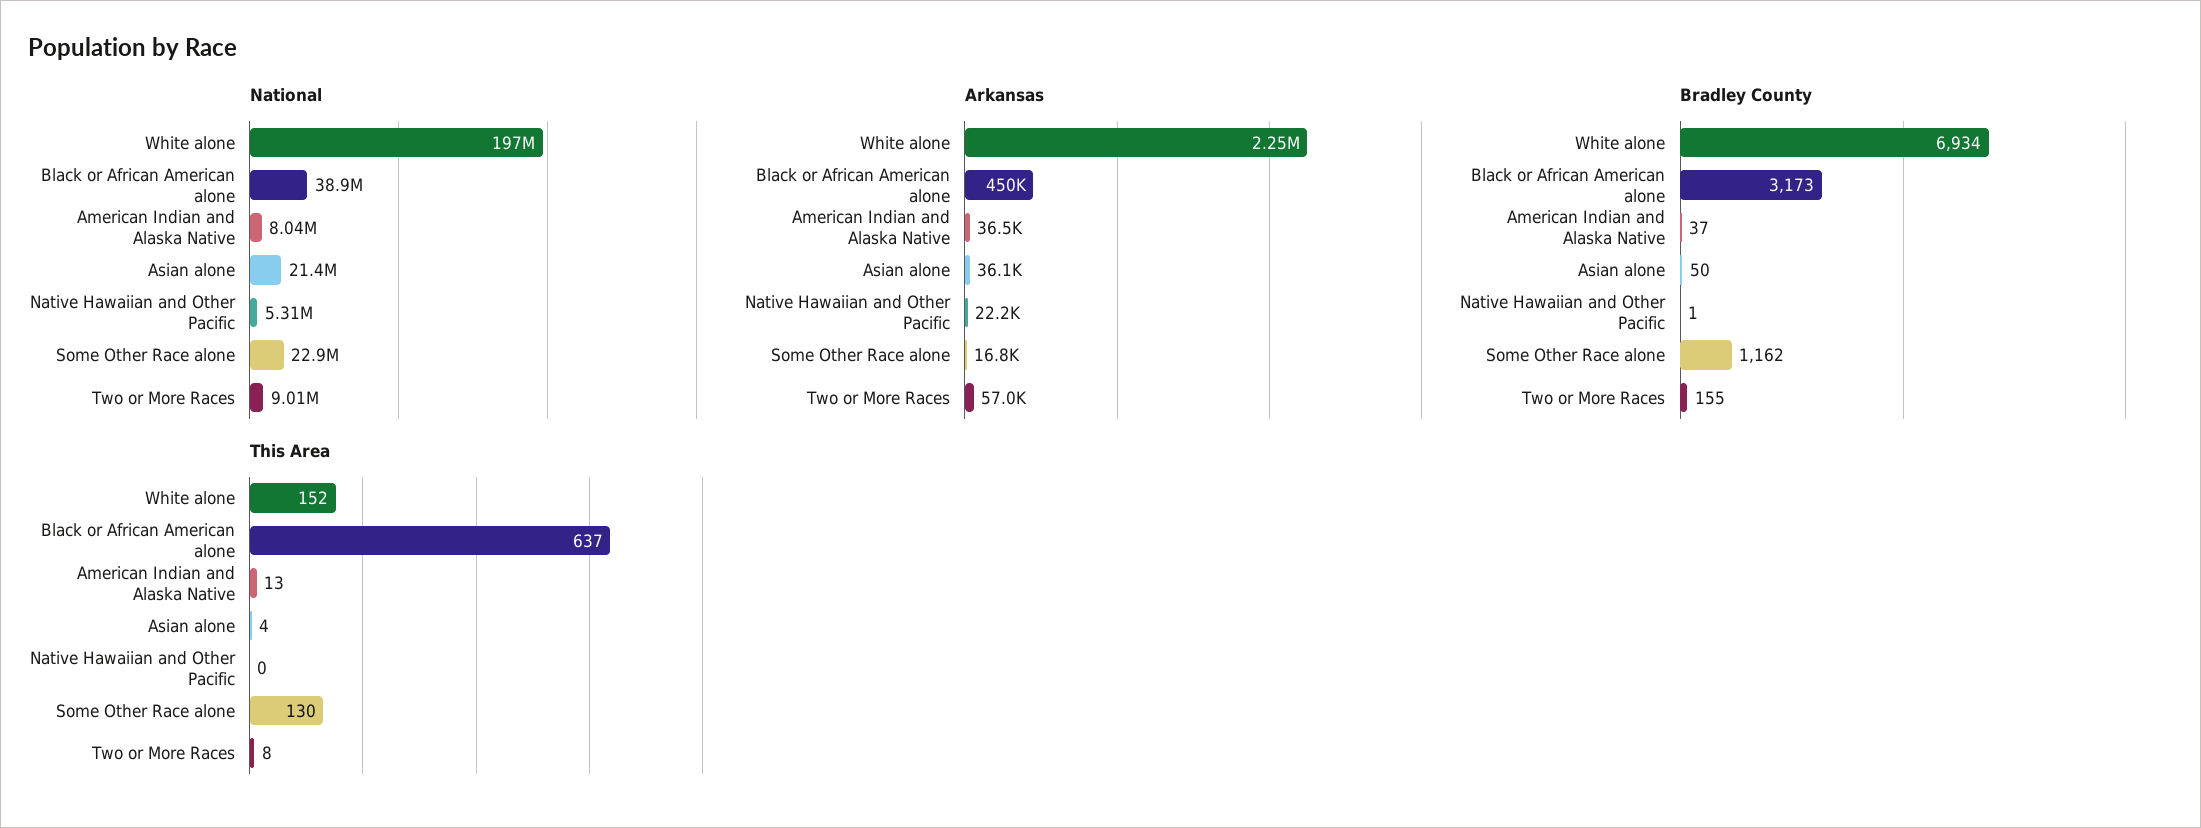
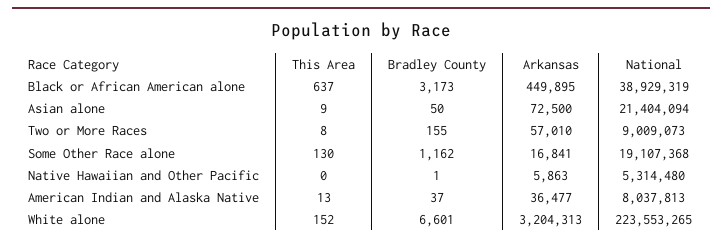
National, White alone: 197000000 -> 223553265
National, Some Other Race alone: 22900000 -> 19107368
Arkansas, White alone: 2250000 -> 3204313
Arkansas, Asian alone: 36100 -> 72500
Arkansas, Native Hawaiian and Other Pacific: 22200 -> 5863
Bradley County, White alone: 6934 -> 6601
This Area, Asian alone: 4 -> 9

